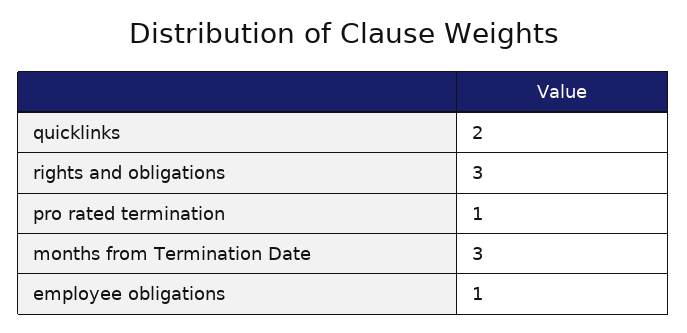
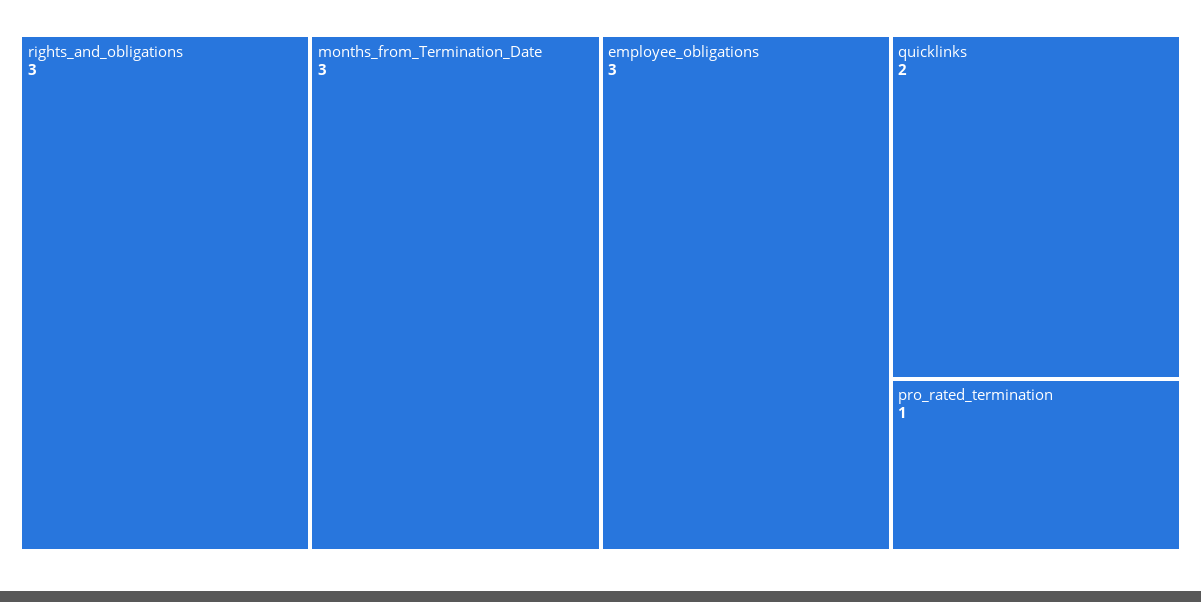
employee obligations: 1 -> 3

